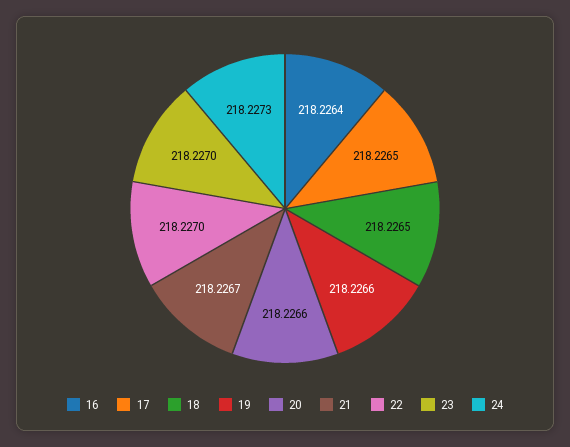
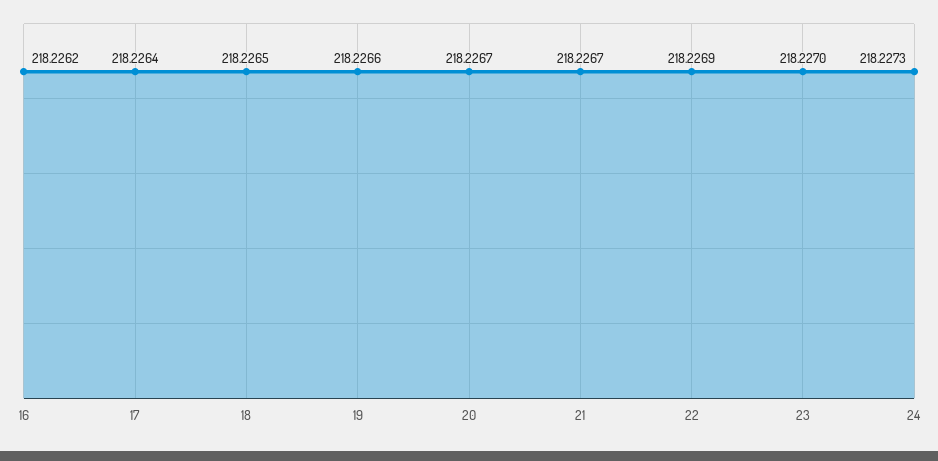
16: 218.2264 -> 218.2262
17: 218.2265 -> 218.2264
20: 218.2266 -> 218.2267
22: 218.227 -> 218.2269

